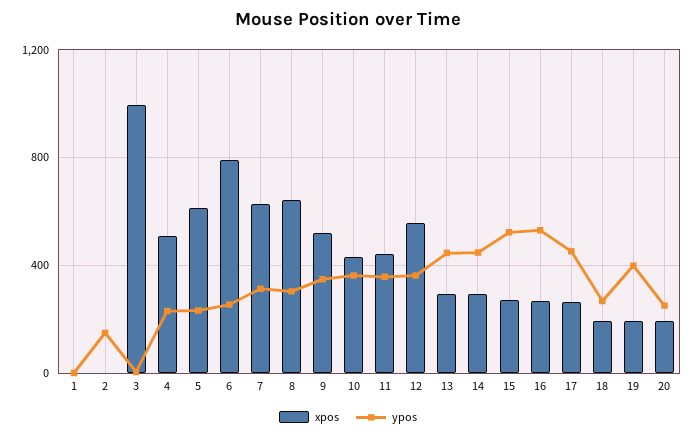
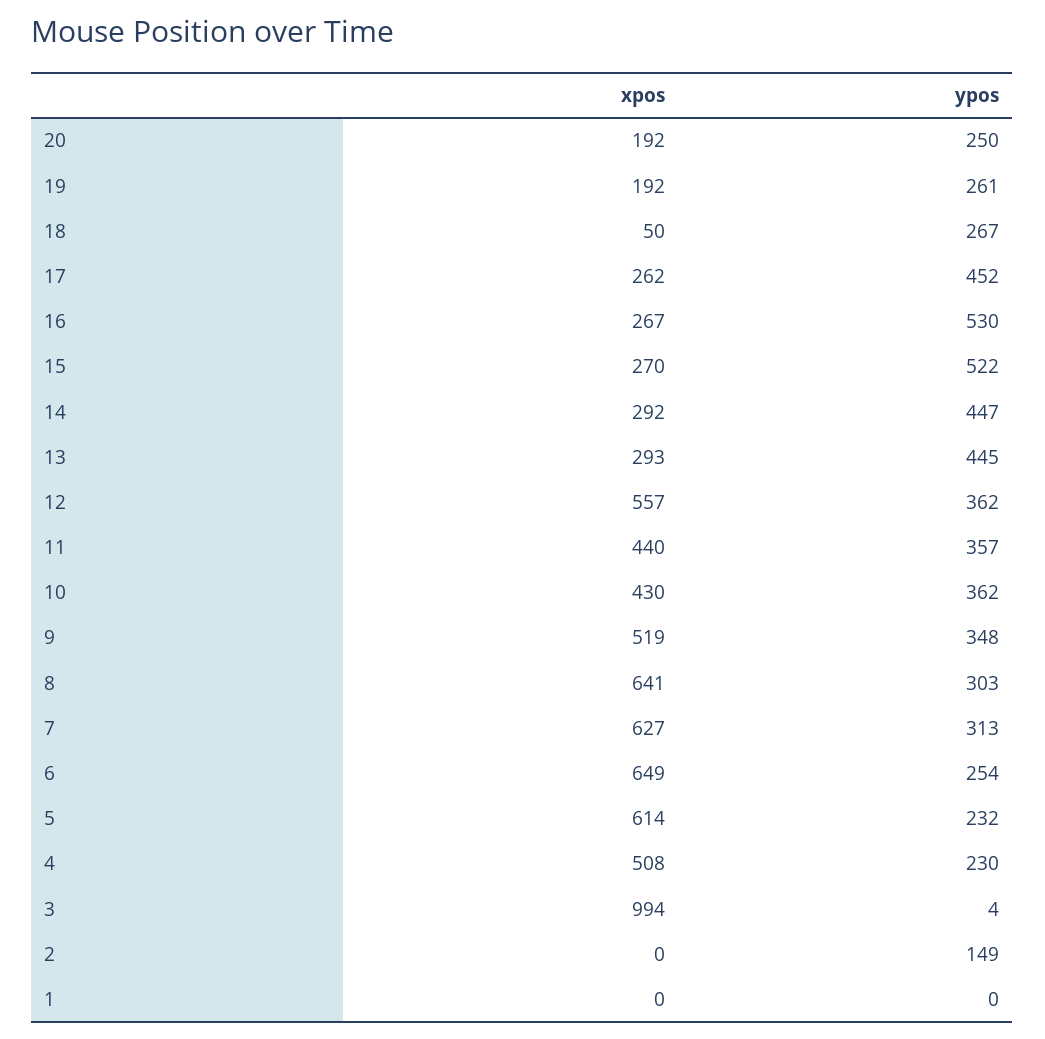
xpos, 6: 800 -> 649
xpos, 18: 200 -> 50
ypos, 19: 400 -> 261

